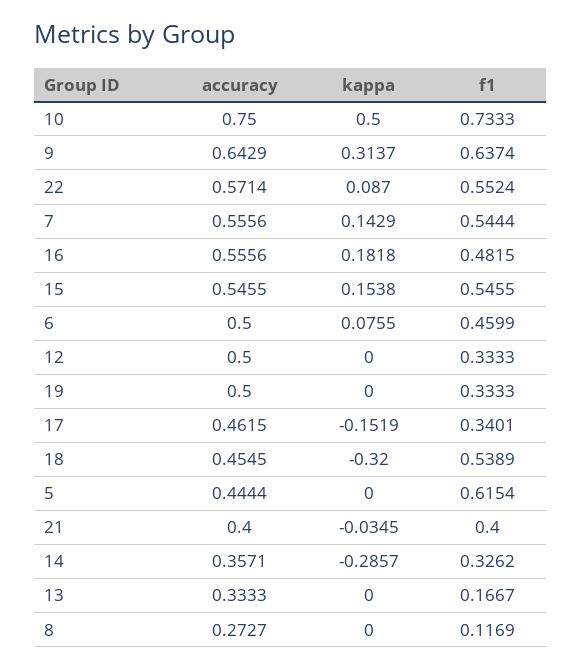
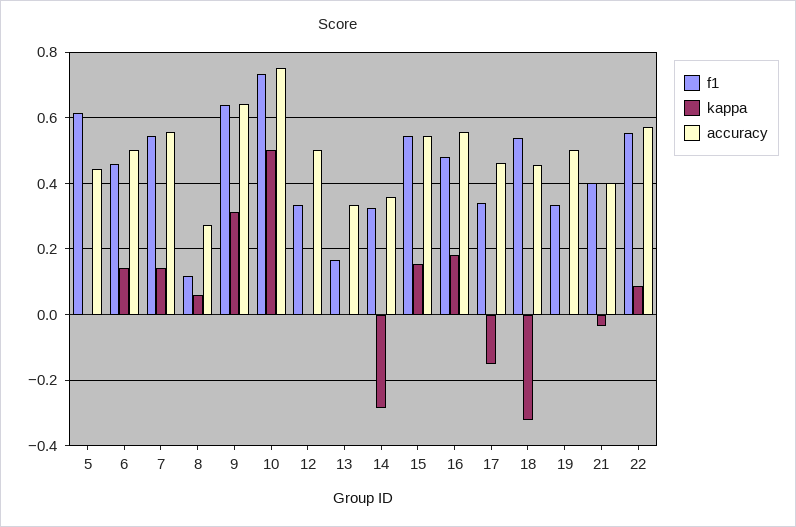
kappa, 6: 0.0755 -> 0.14
kappa, 8: 0 -> 0.06

